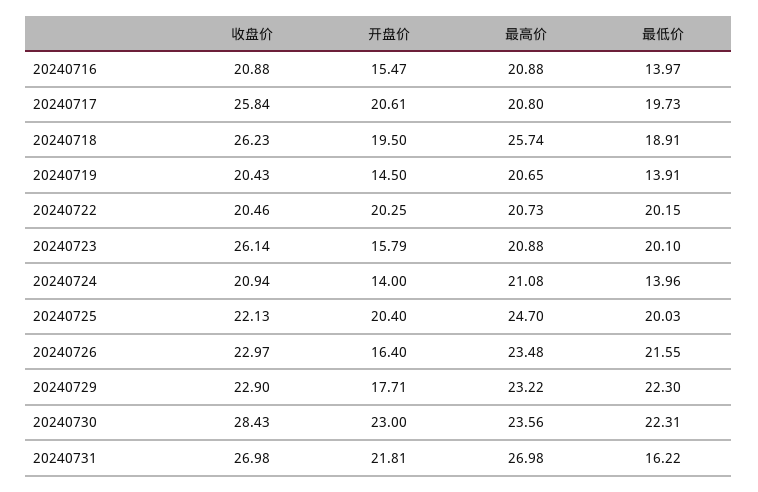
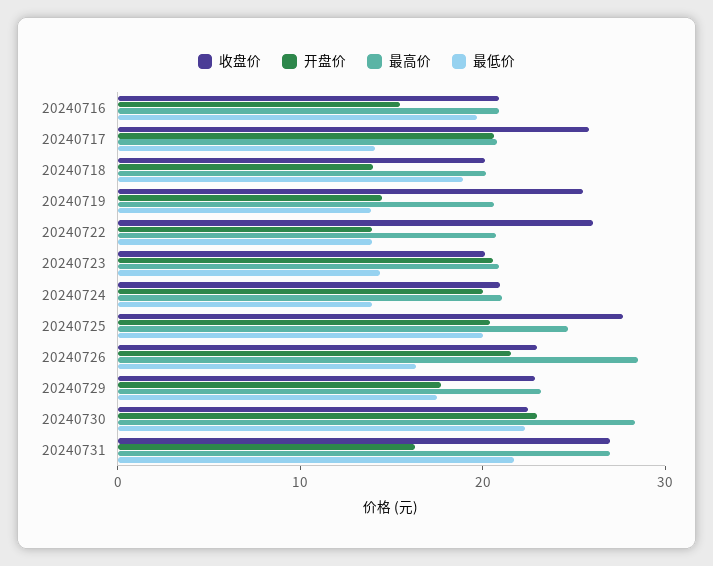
最低价, 20240716: 13.97 -> 20
最低价, 20240717: 19.73 -> 14
收盘价, 20240718: 26.23 -> 20
开盘价, 20240718: 19.5 -> 14
最高价, 20240718: 25.74 -> 20
收盘价, 20240719: 20.43 -> 26
收盘价, 20240722: 20.46 -> 26
开盘价, 20240722: 20.25 -> 14
最低价, 20240722: 20.15 -> 14
收盘价, 20240723: 26.14 -> 20
开盘价, 20240723: 15.79 -> 20
最低价, 20240723: 20.1 -> 14
开盘价, 20240724: 14 -> 20
收盘价, 20240725: 22.13 -> 28
开盘价, 20240726: 16.4 -> 22
最高价, 20240726: 23.48 -> 28
最低价, 20240726: 21.55 -> 16
最低价, 20240729: 22.3 -> 18
收盘价, 20240730: 28.43 -> 22
最高价, 20240730: 23.56 -> 28
开盘价, 20240731: 21.81 -> 16
最低价, 20240731: 16.22 -> 22

